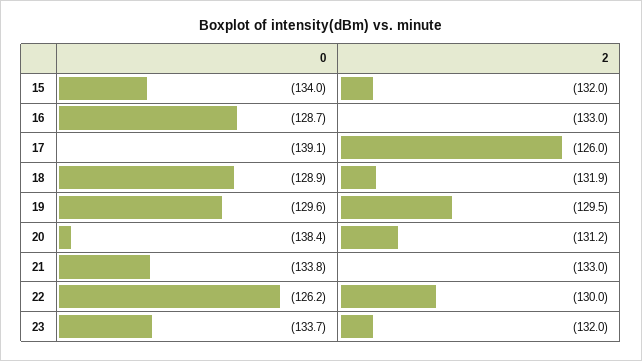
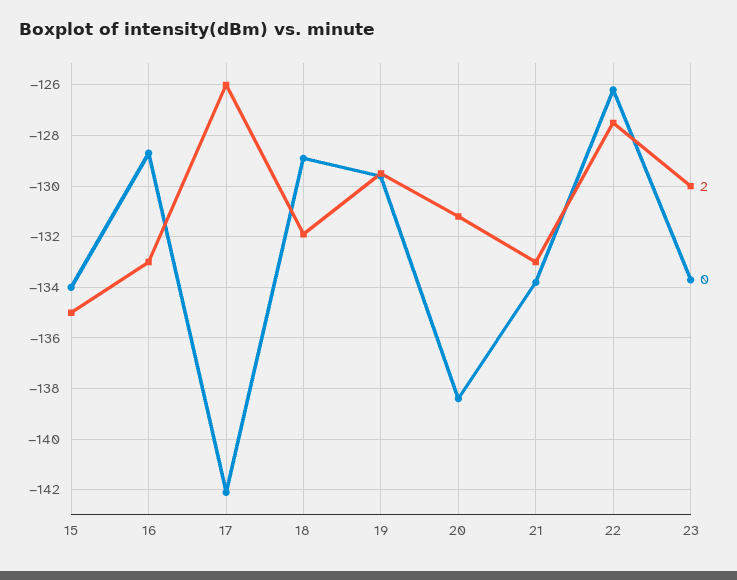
2, 15: -132 -> -135
0, 17: -139.1 -> -142
2, 22: -130 -> -127.5
2, 23: -132 -> -130

